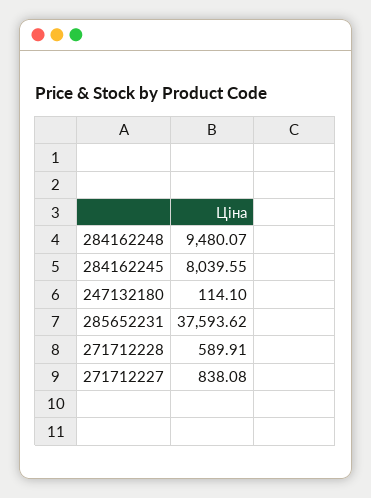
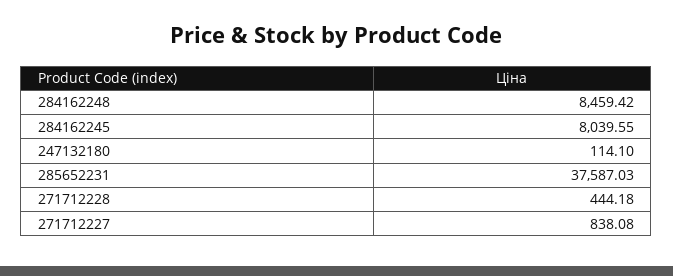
284162248: 9480.07 -> 8459.42
285652231: 37593.62 -> 37587.03
271712228: 589.91 -> 444.18

